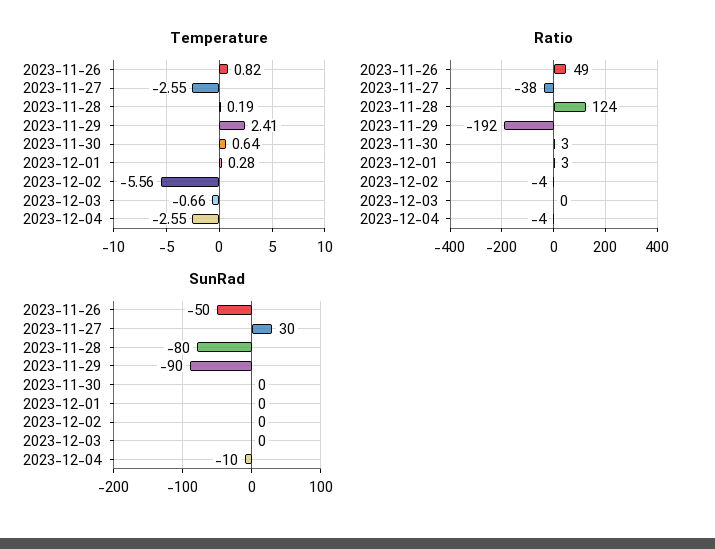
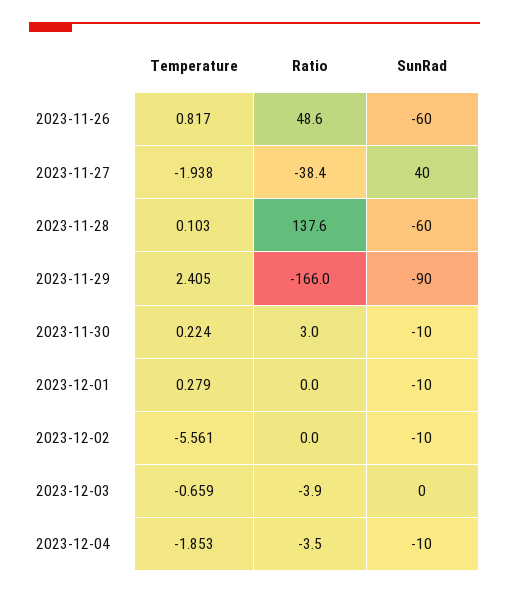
Temperature, 2023-11-27: -2.55 -> -1.938
Temperature, 2023-11-28: 0.19 -> 0.103
Temperature, 2023-11-30: 0.64 -> 0.224
Temperature, 2023-12-04: -2.55 -> -1.853
Ratio, 2023-11-28: 124 -> 137.6
Ratio, 2023-11-29: -192 -> -166
Ratio, 2023-12-01: 3 -> 0
Ratio, 2023-12-02: -4 -> 0
Ratio, 2023-12-03: 0 -> -3.9
SunRad, 2023-11-26: -50 -> -60
SunRad, 2023-11-27: 30 -> 40
SunRad, 2023-11-28: -80 -> -60
SunRad, 2023-11-30: 0 -> -10
SunRad, 2023-12-01: 0 -> -10
SunRad, 2023-12-02: 0 -> -10

